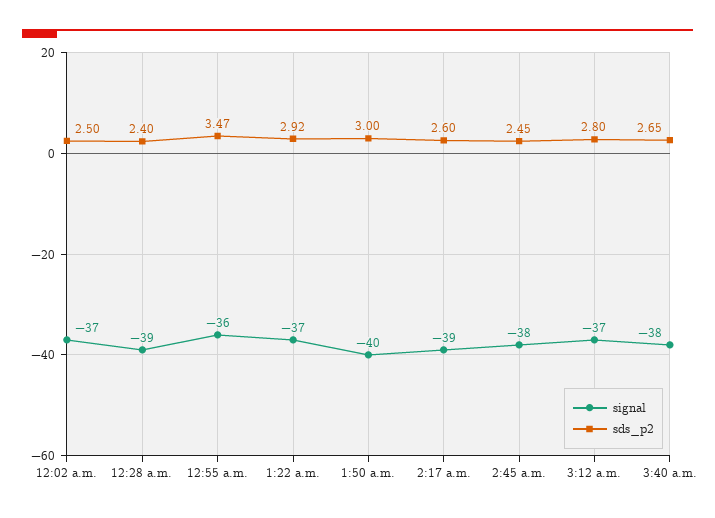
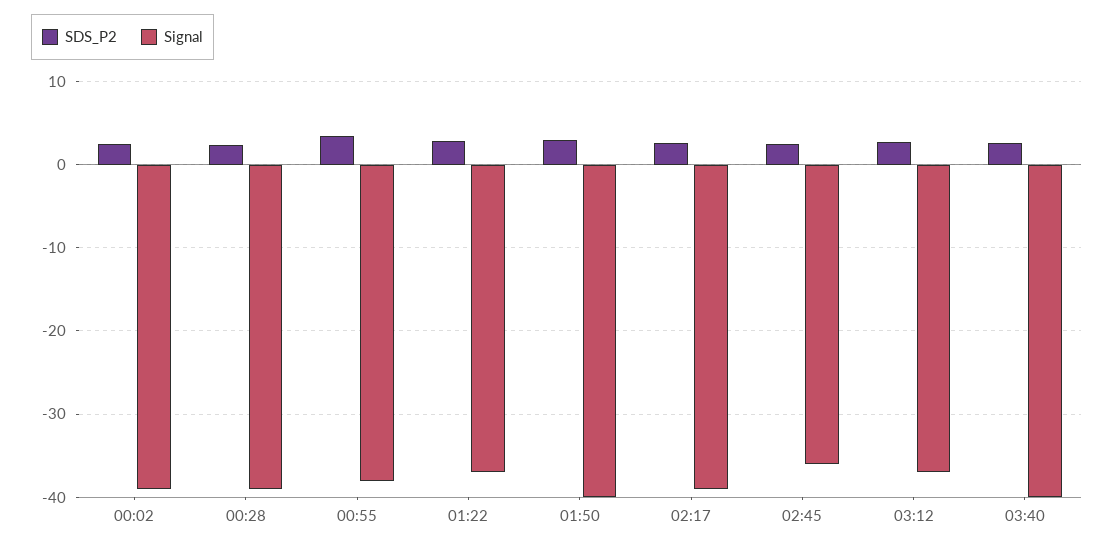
signal, 12:02 a.m.: -37 -> -39
signal, 12:55 a.m.: -36 -> -38
signal, 2:45 a.m.: -38 -> -36
signal, 3:40 a.m.: -38 -> -40

